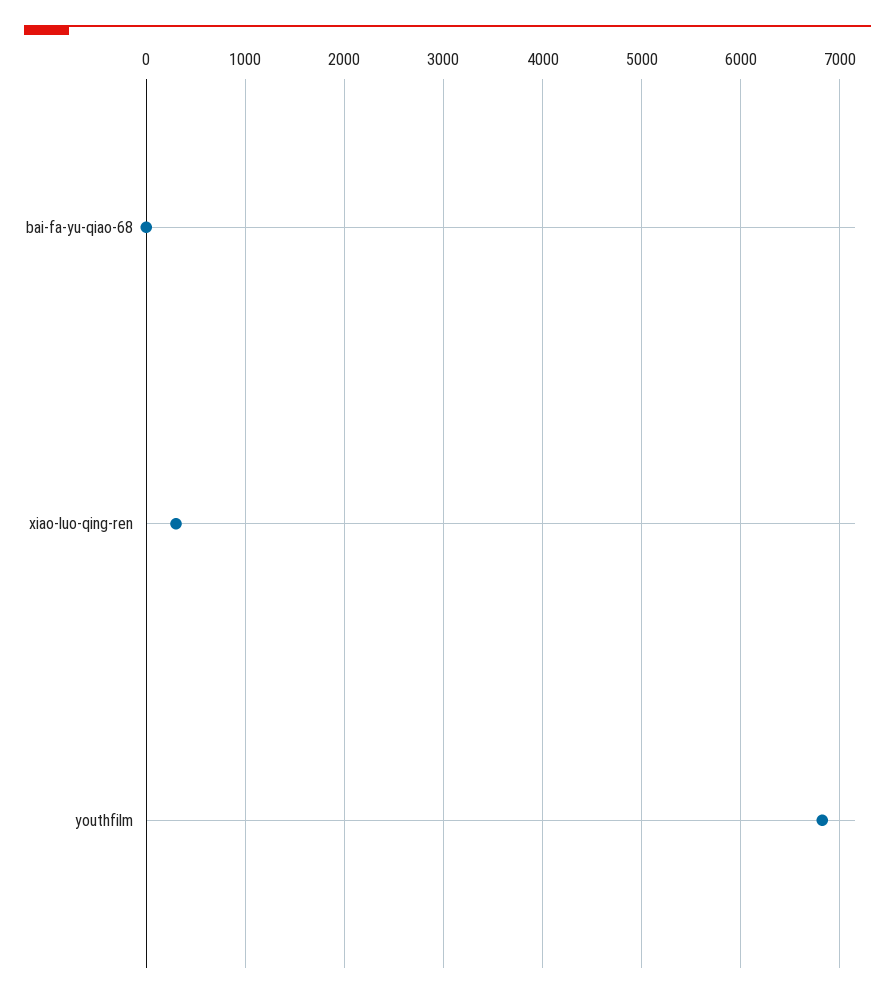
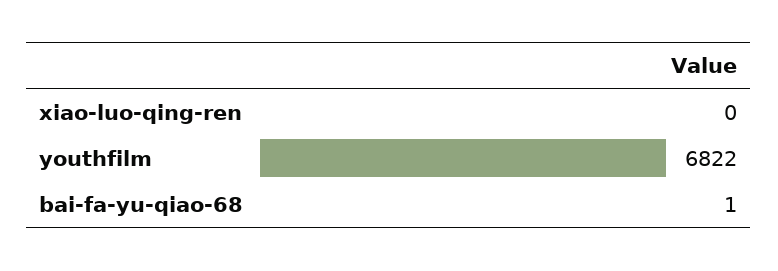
xiao-luo-qing-ren: 300 -> 0

